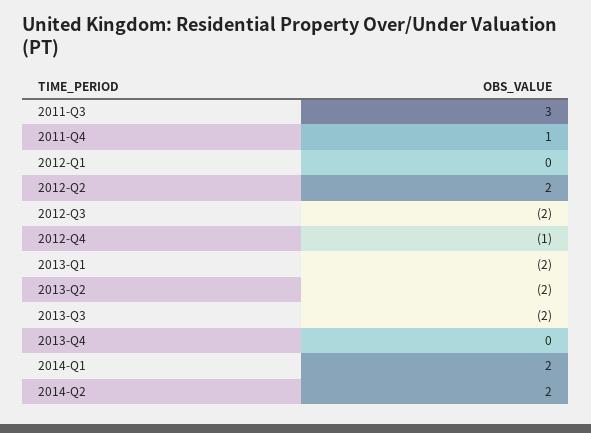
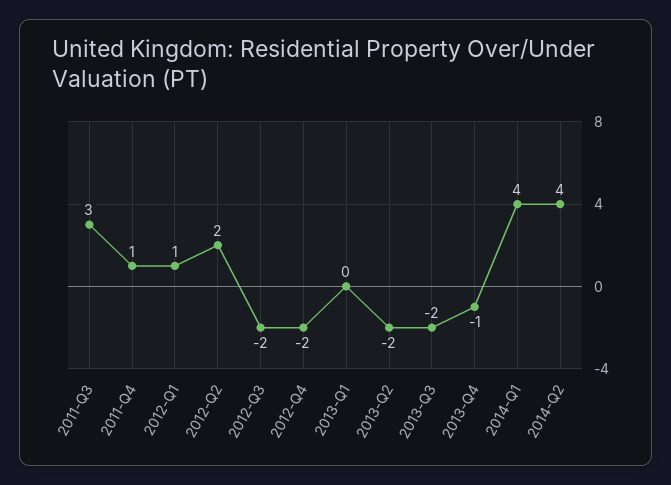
2012-Q1: 0 -> 1
2012-Q4: -1 -> -2
2013-Q1: -2 -> 0
2013-Q4: 0 -> -1
2014-Q1: 2 -> 4
2014-Q2: 2 -> 4

